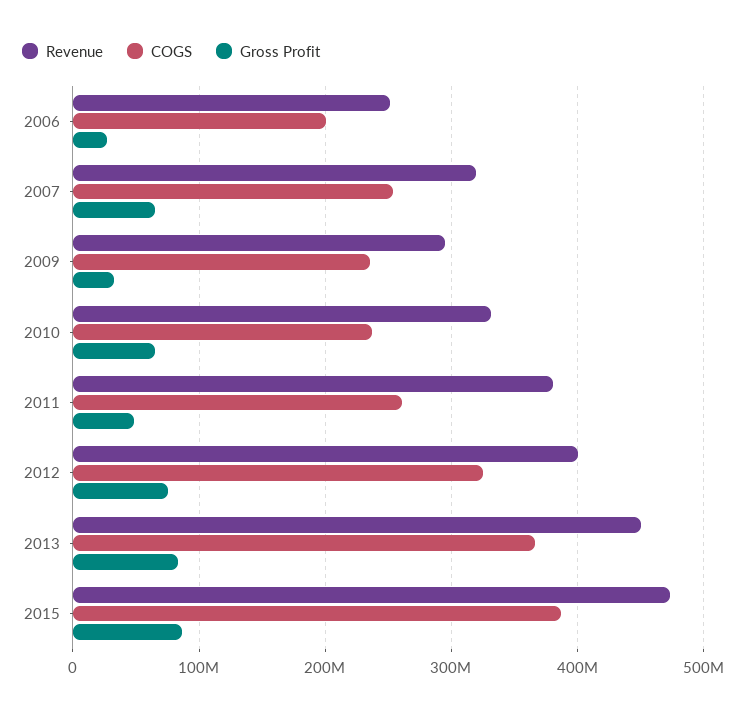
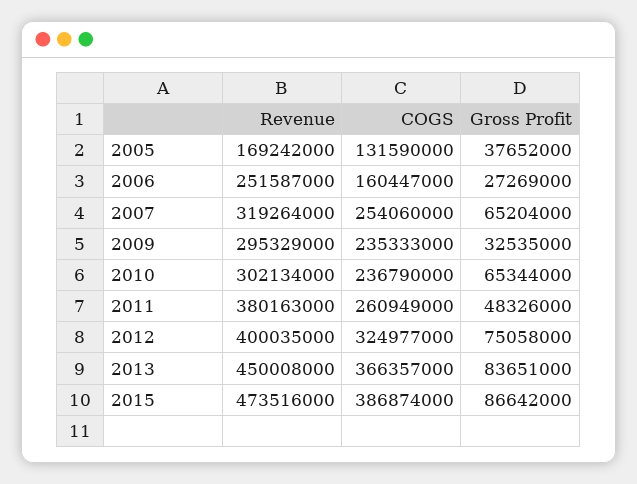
COGS, 2006: 200000000 -> 160447000
Revenue, 2010: 330000000 -> 302134000
Revenue, 2005: none -> 169242000
COGS, 2005: none -> 131590000
Gross Profit, 2005: none -> 37652000

